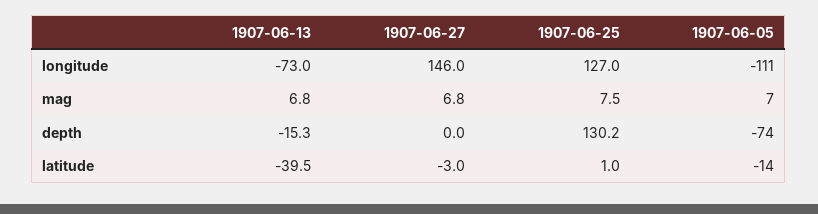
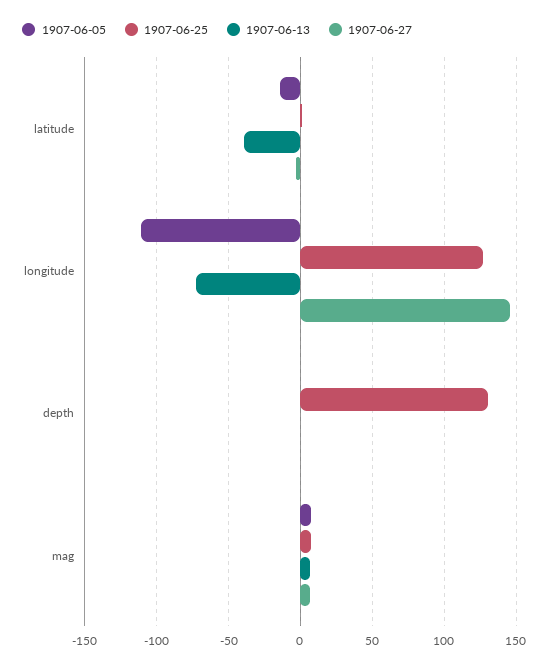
1907-06-13, depth: -15.3 -> 0
1907-06-05, depth: -74 -> 0

